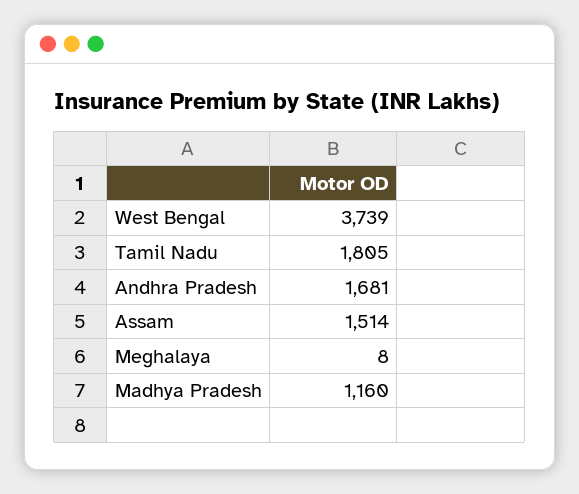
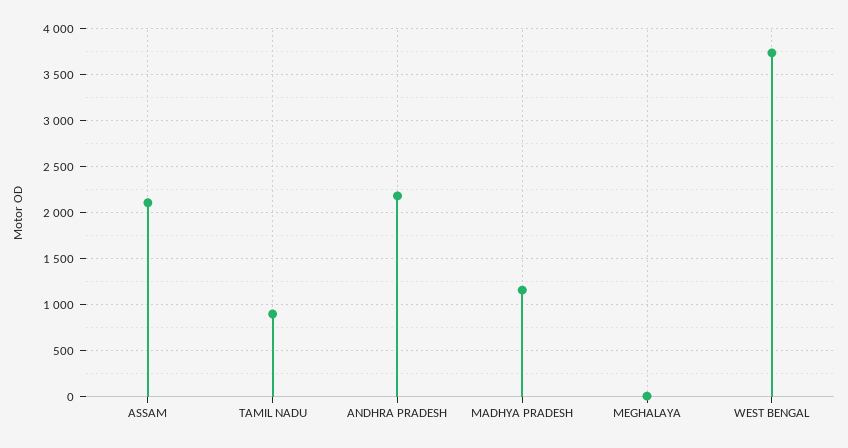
Tamil Nadu: 1805 -> 900
Andhra Pradesh: 1681 -> 2200
Assam: 1514 -> 2100

